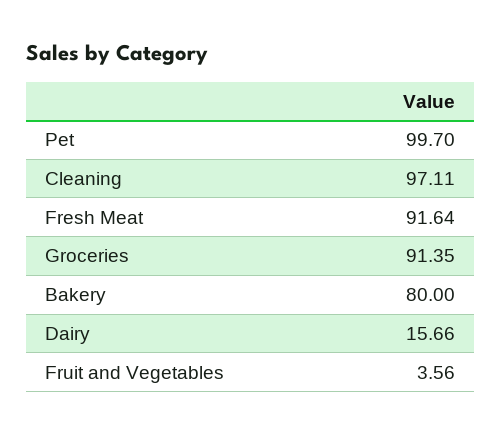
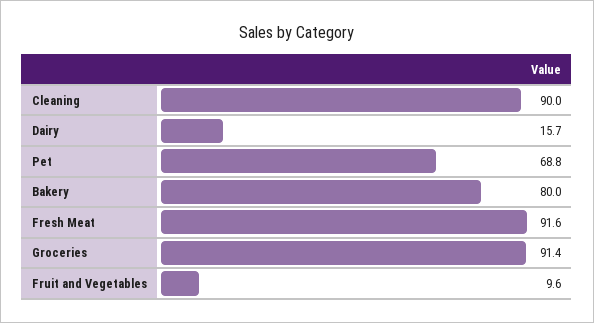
Pet: 99.7 -> 68.8
Cleaning: 97.11 -> 90
Fruit and Vegetables: 3.56 -> 9.6

